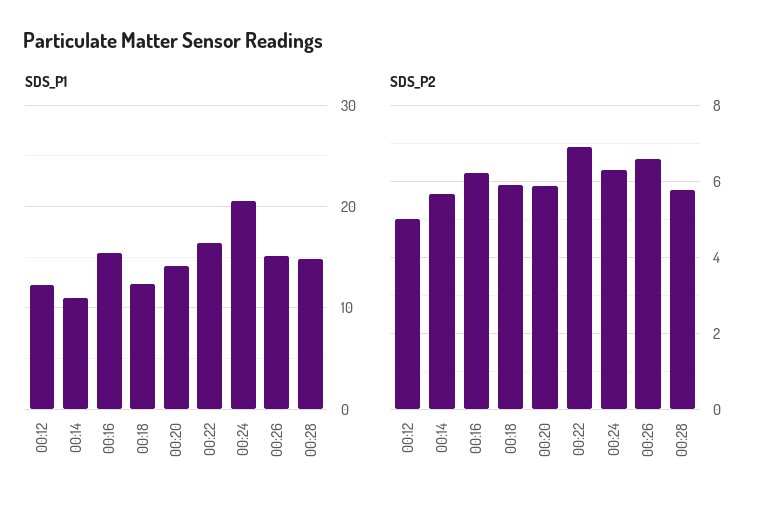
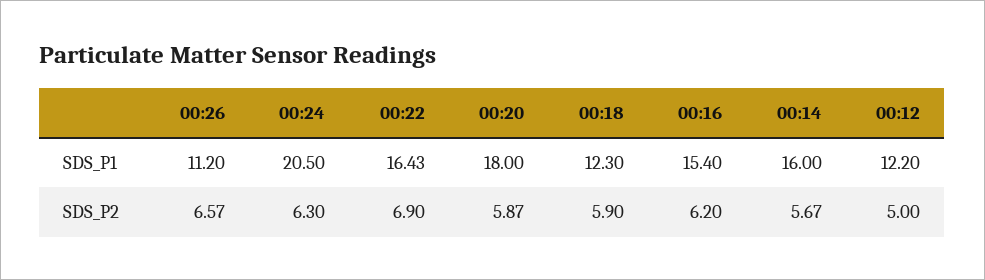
SDS_P1, 00:14: 11 -> 16
SDS_P1, 00:20: 14 -> 18
SDS_P1, 00:26: 15 -> 11.2
SDS_P1, 00:28: 15 -> none
SDS_P2, 00:28: 5.8 -> none

